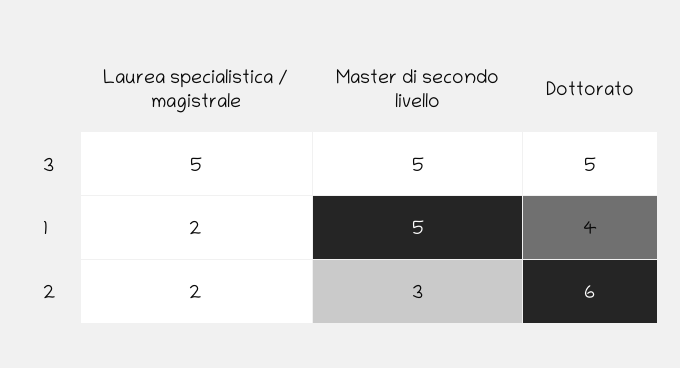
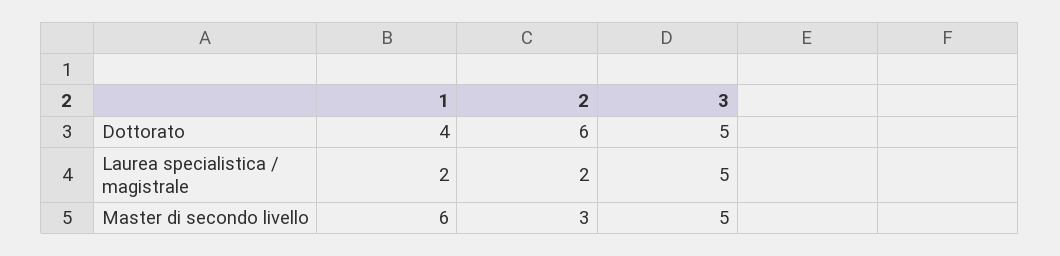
Master di secondo livello, 1: 5 -> 6

